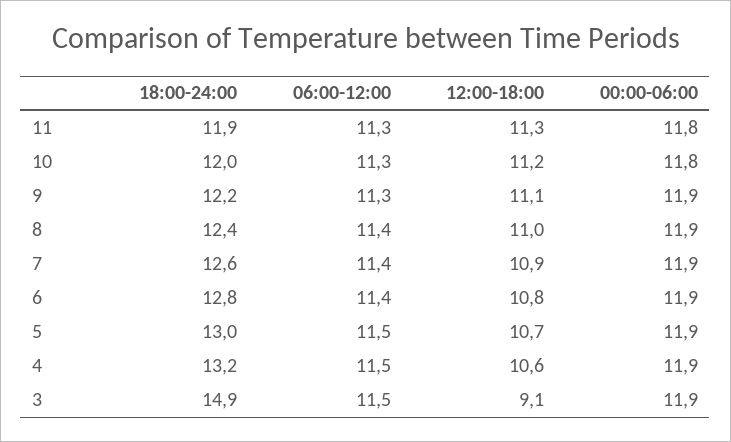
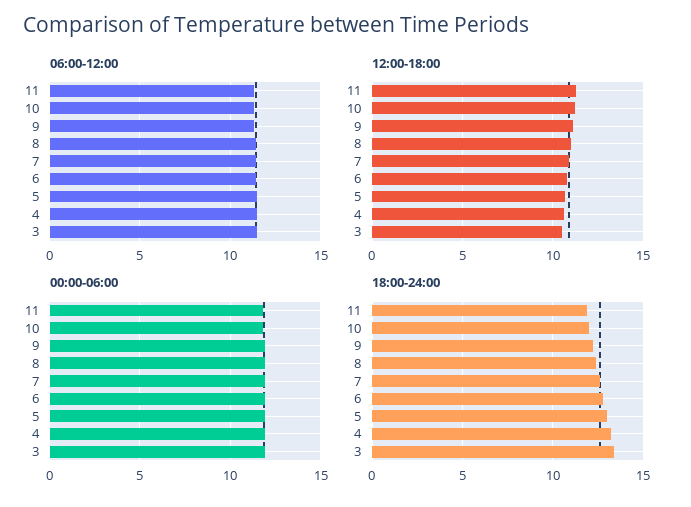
18:00-24:00, 3: 14.9 -> 13.5
12:00-18:00, 3: 9.1 -> 10.5

